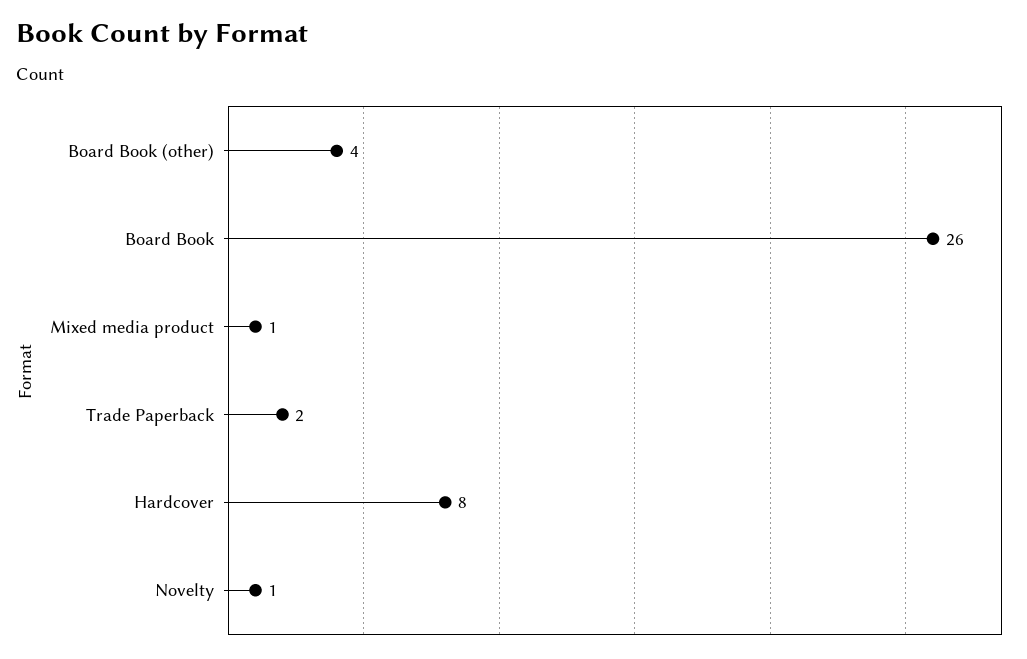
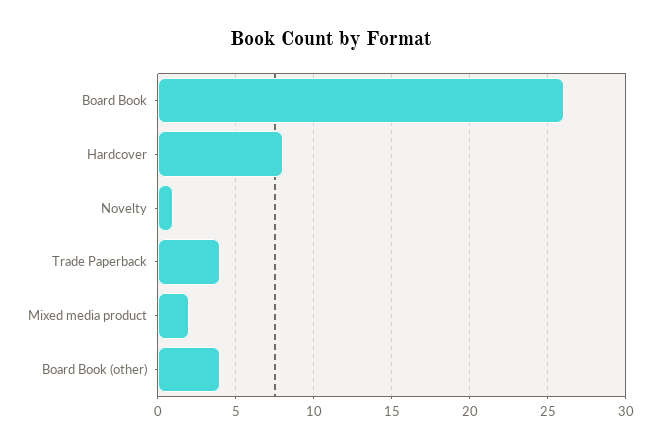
Mixed media product: 1 -> 2
Trade Paperback: 2 -> 4

